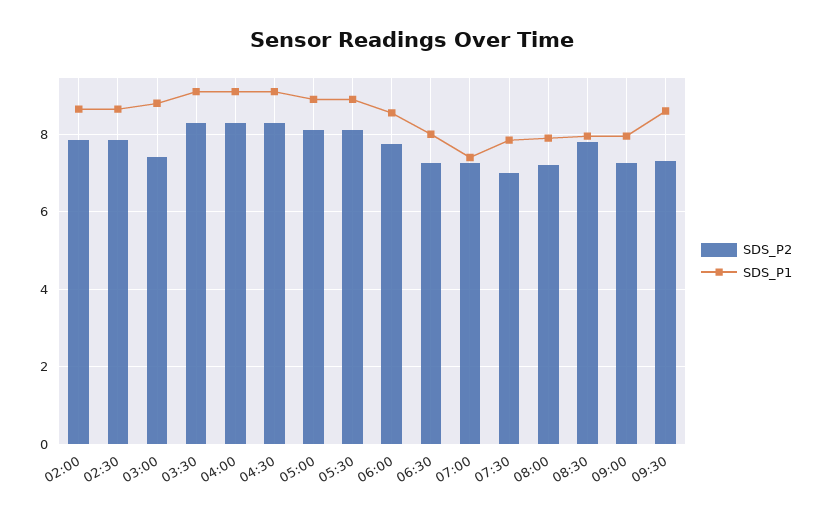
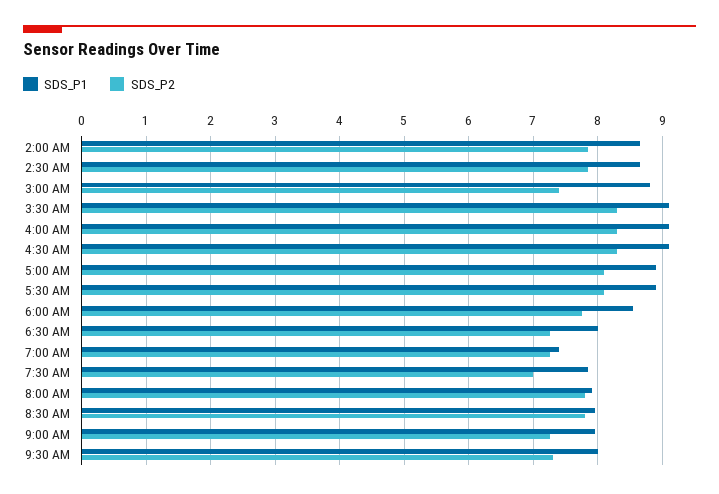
SDS_P2, 08:00: 7.2 -> 7.8
SDS_P1, 09:30: 8.6 -> 8

